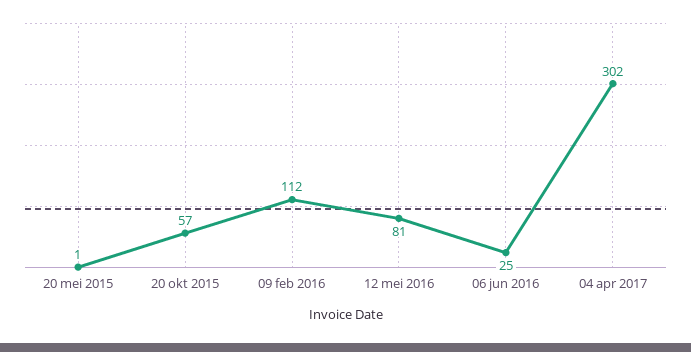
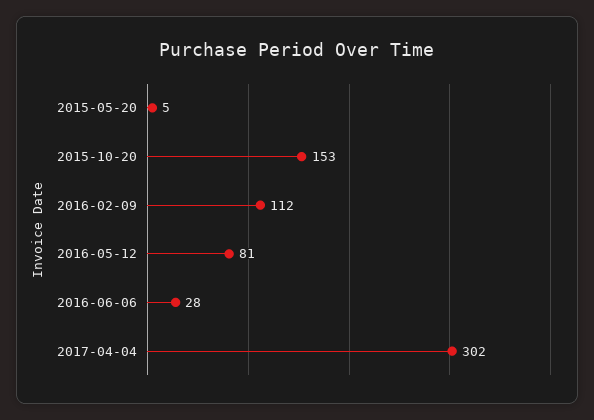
20 mei 2015: 1 -> 5
20 okt 2015: 57 -> 153
06 jun 2016: 25 -> 28

